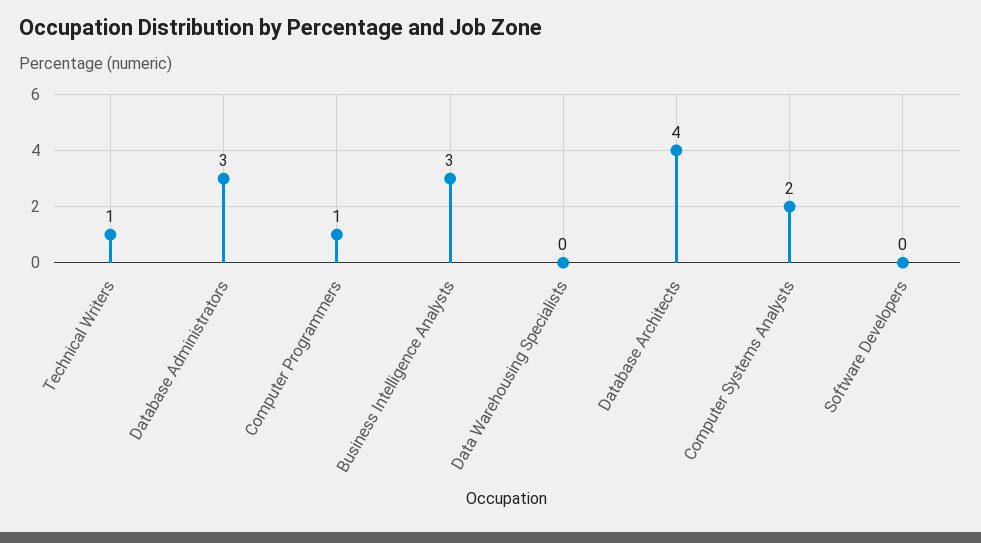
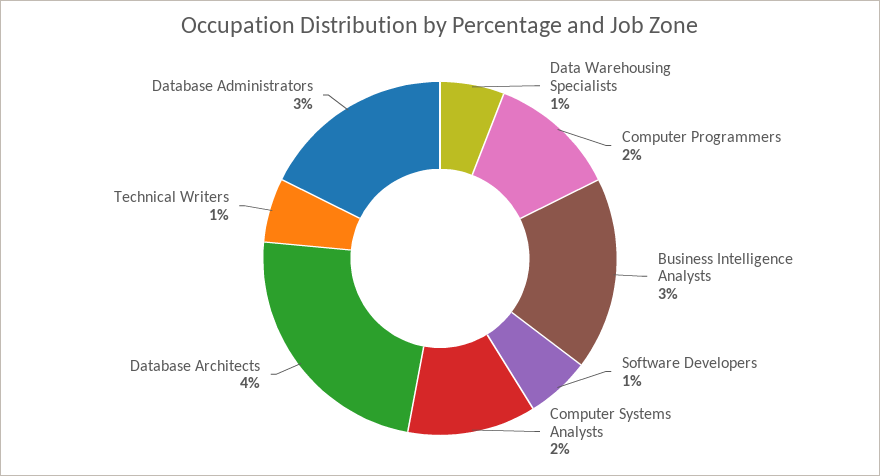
Computer Programmers: 1 -> 2
Data Warehousing Specialists: 0 -> 1
Software Developers: 0 -> 1

